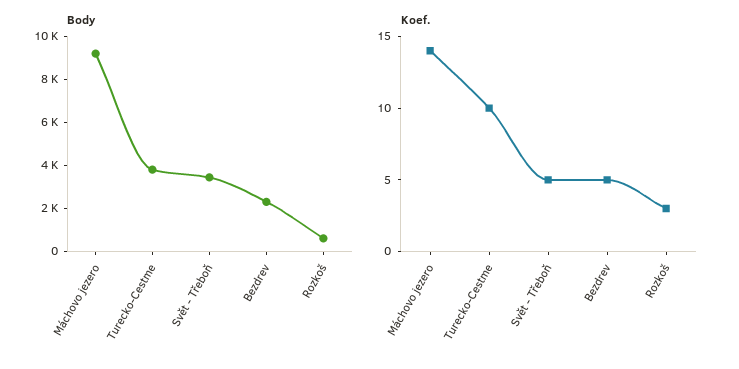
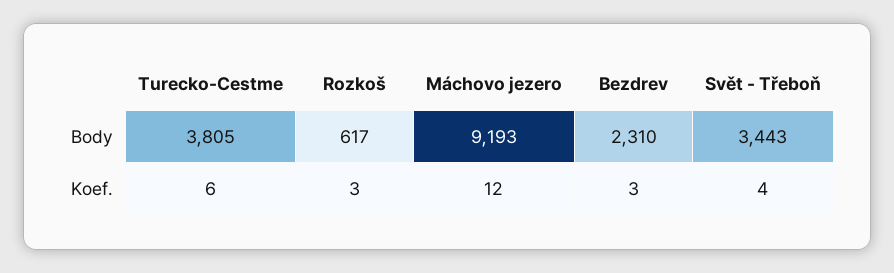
Koef., Máchovo jezero: 14 -> 12
Koef., Turecko-Cestme: 10 -> 6
Koef., Svět - Třeboň: 5 -> 4
Koef., Bezdrev: 5 -> 3

